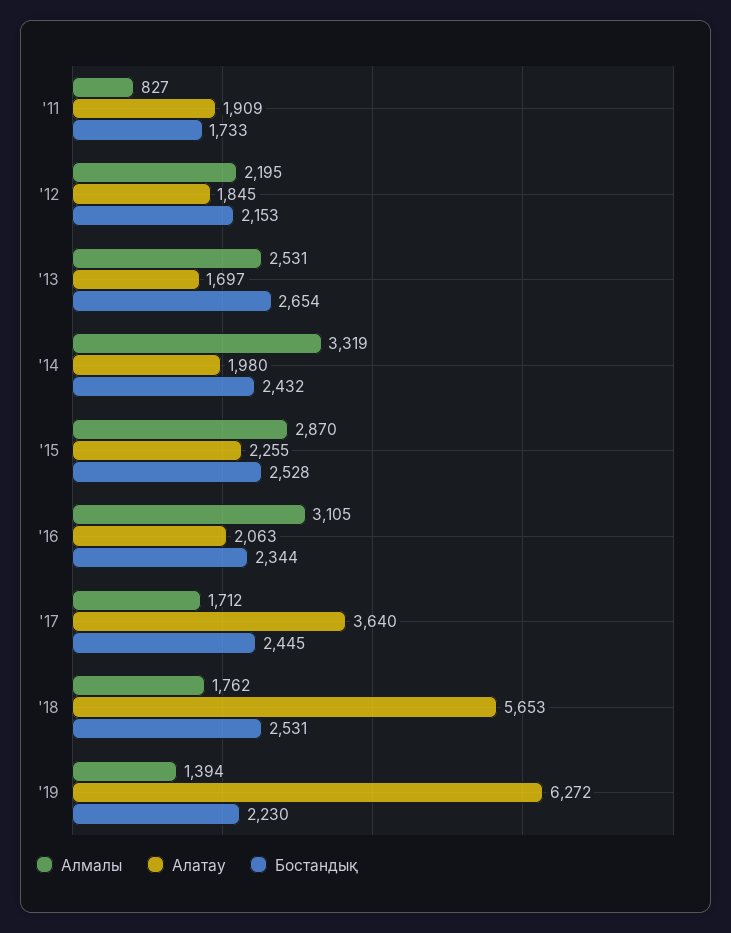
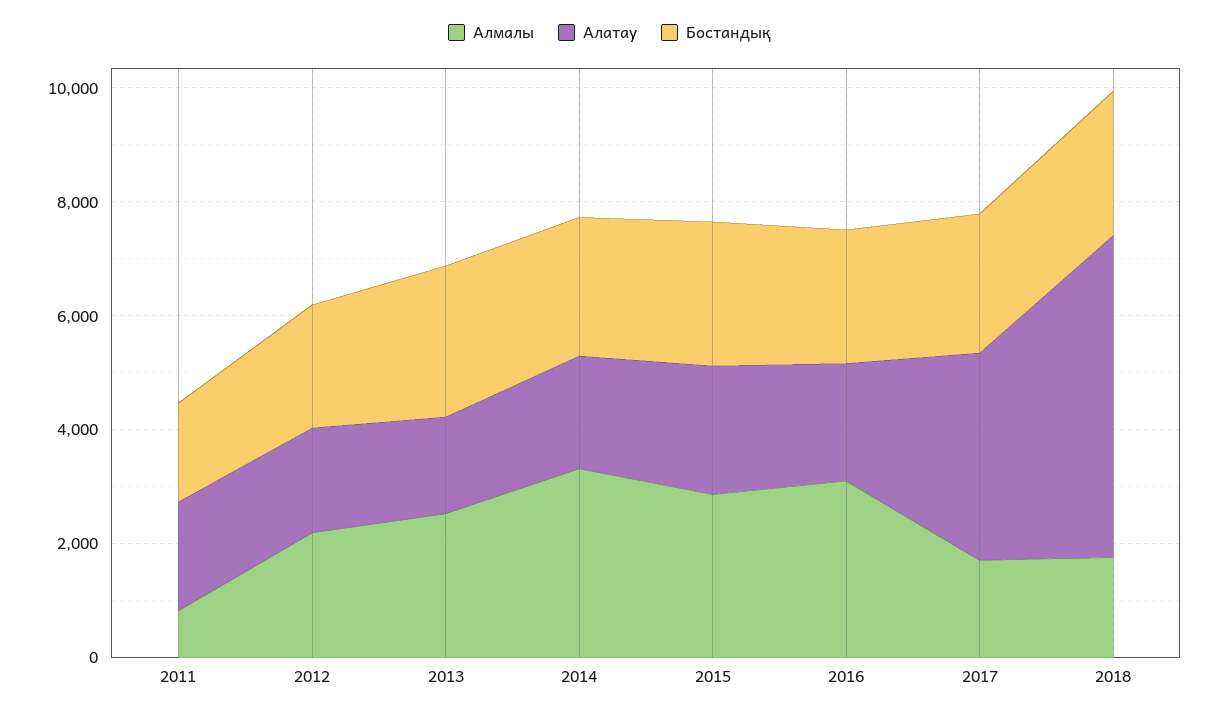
Алмалы, '19: 1394 -> none
Алатау, '19: 6272 -> none
Бостандық, '19: 2230 -> none

